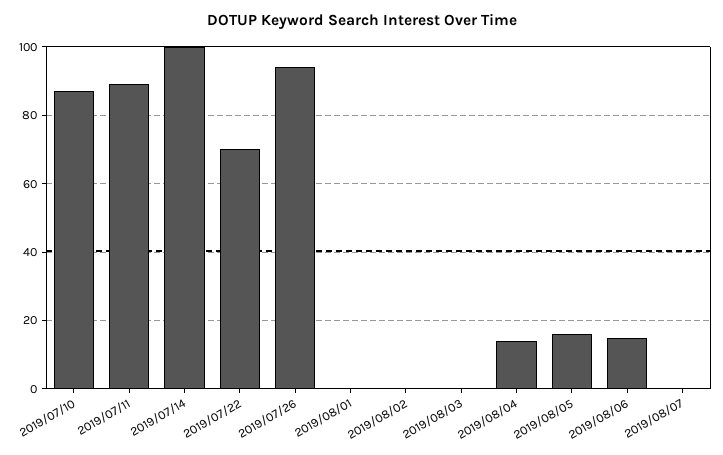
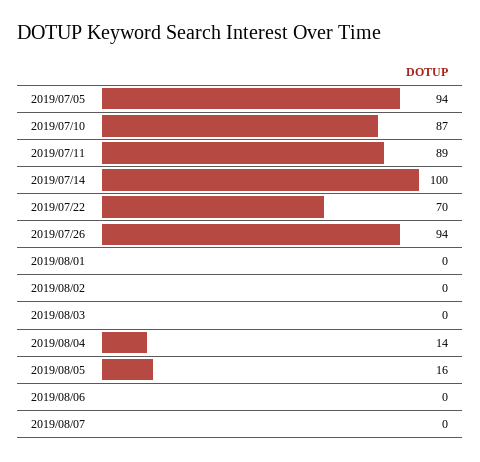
2019/08/06: 15 -> 0
2019/07/05: none -> 94

